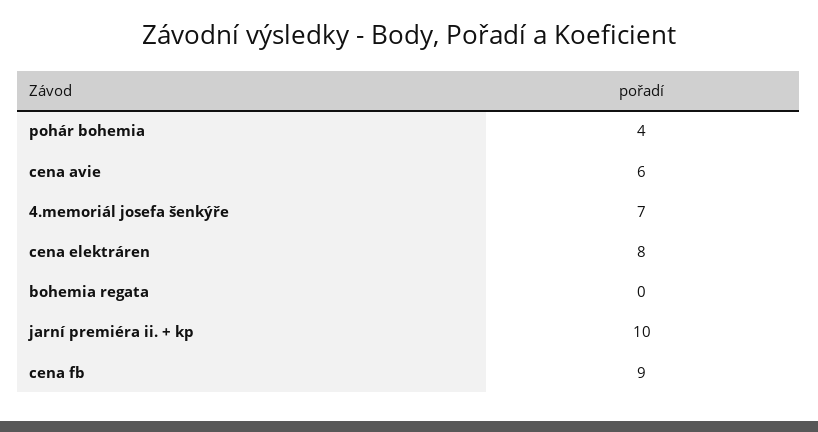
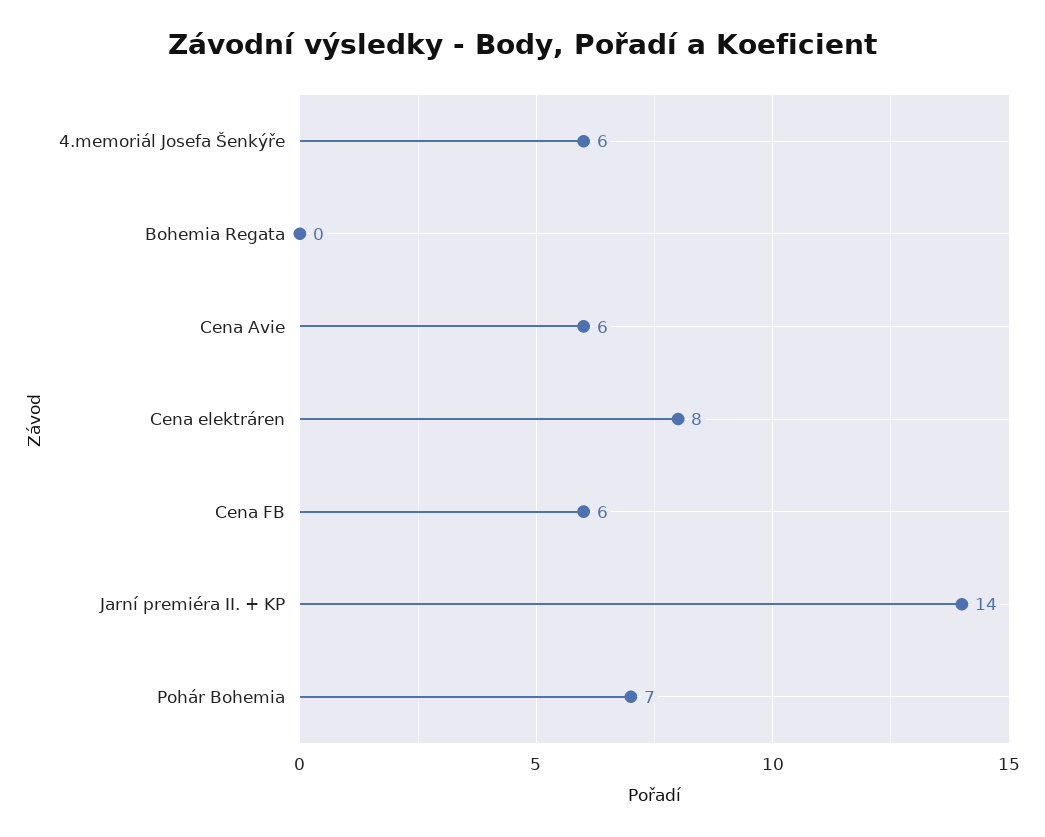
pohár bohemia: 4 -> 7
4.memoriál josefa šenkýře: 7 -> 6
jarní premiéra ii. + kp: 10 -> 14
cena fb: 9 -> 6

